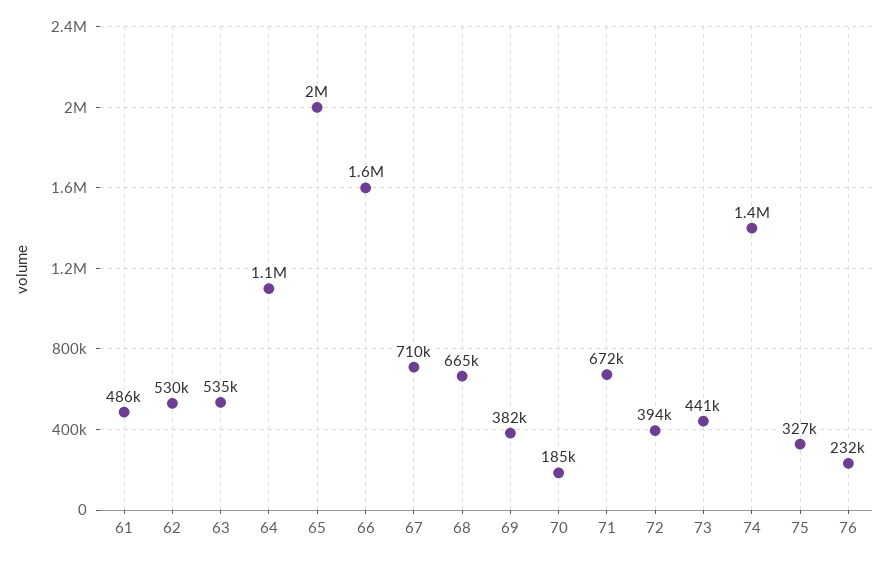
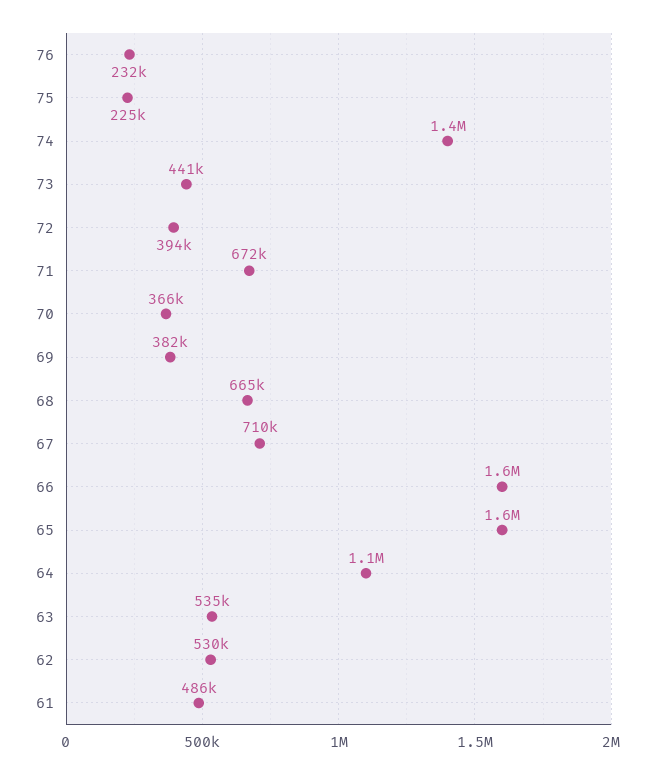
65: 2000000 -> 1600000
70: 185000 -> 366000
75: 327000 -> 225000

